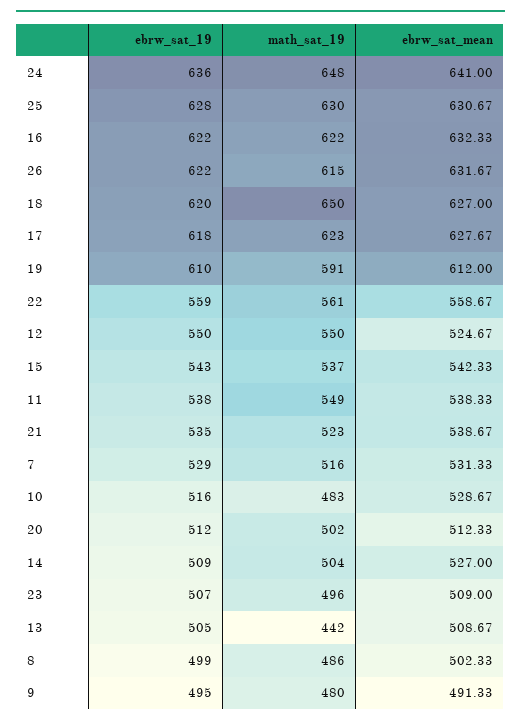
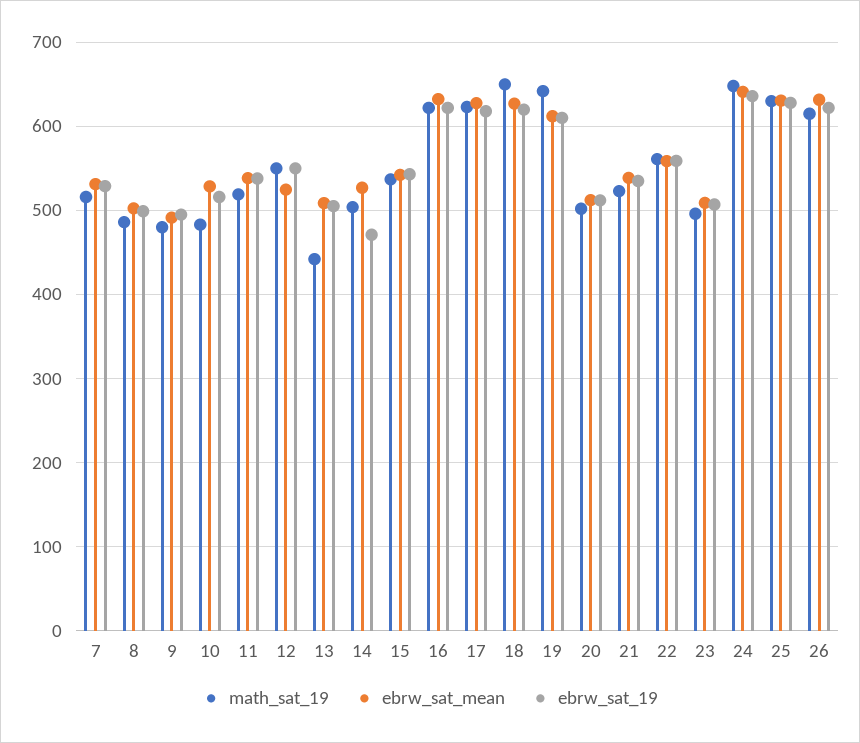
math_sat_19, 19: 591 -> 640
math_sat_19, 11: 549 -> 520
ebrw_sat_19, 14: 509 -> 470

